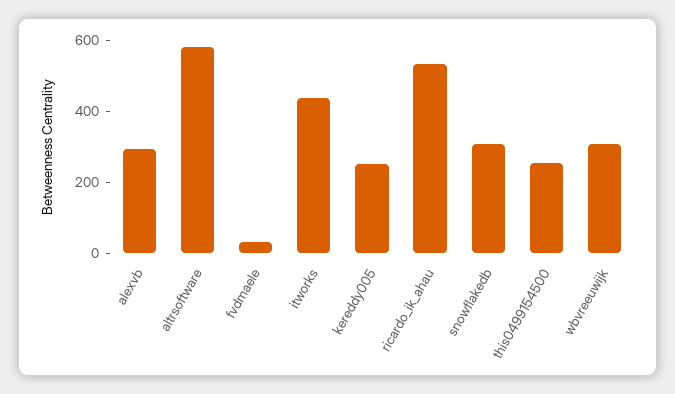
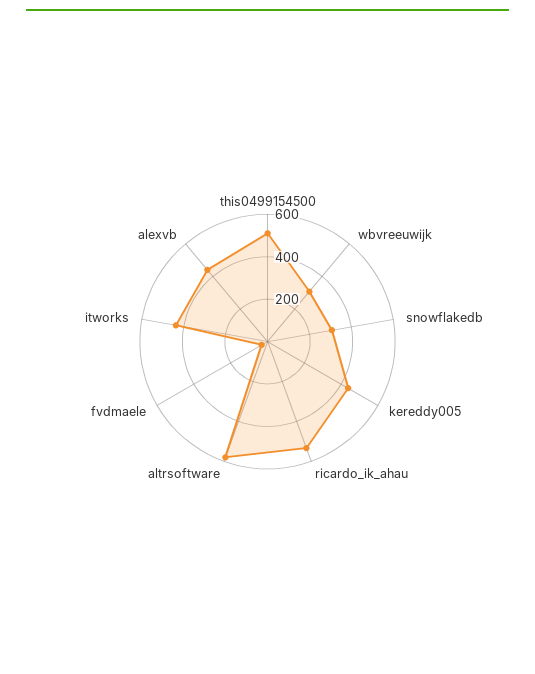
alexvb: 300 -> 450
kereddy005: 250 -> 450
this0499154500: 250 -> 500

